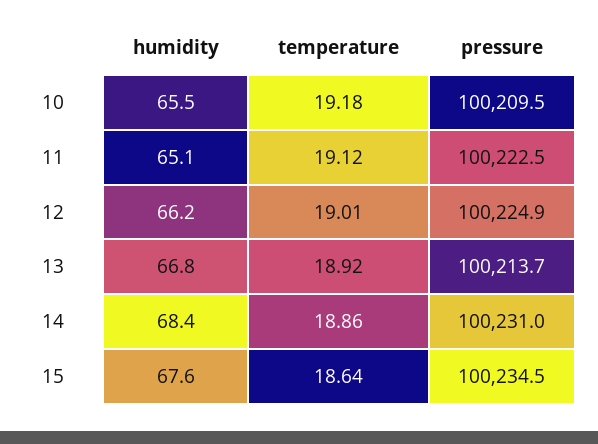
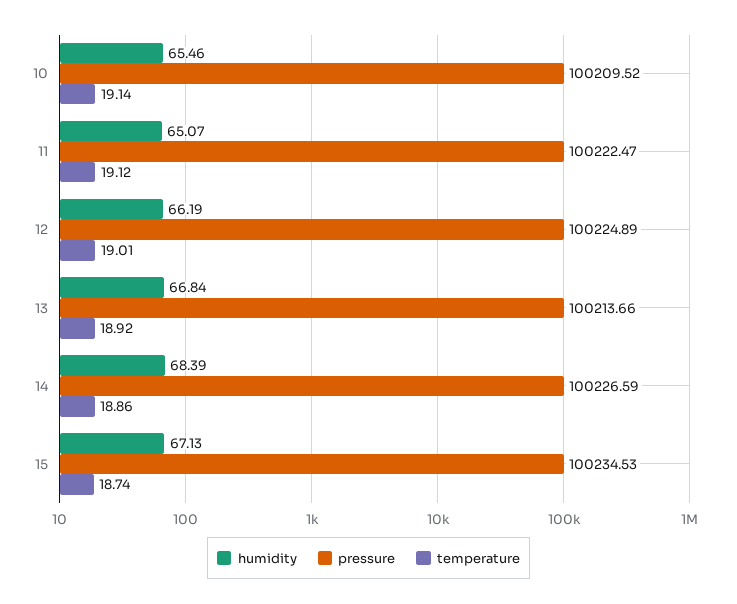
temperature, 10: 19.18 -> 19.14
pressure, 14: 100231 -> 100226.59
humidity, 15: 67.6 -> 67.13
temperature, 15: 18.64 -> 18.74

